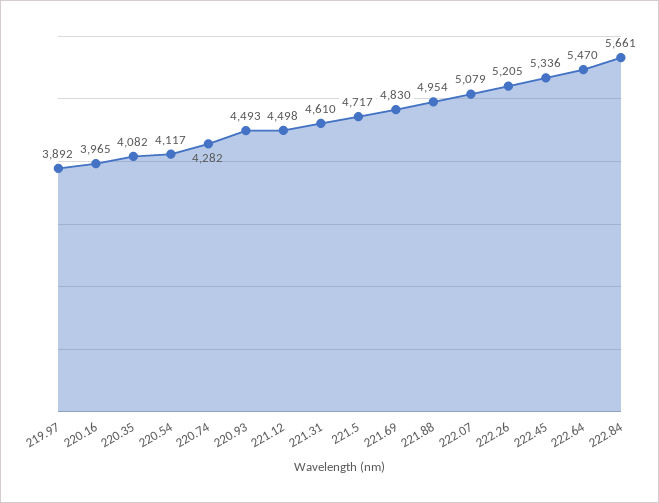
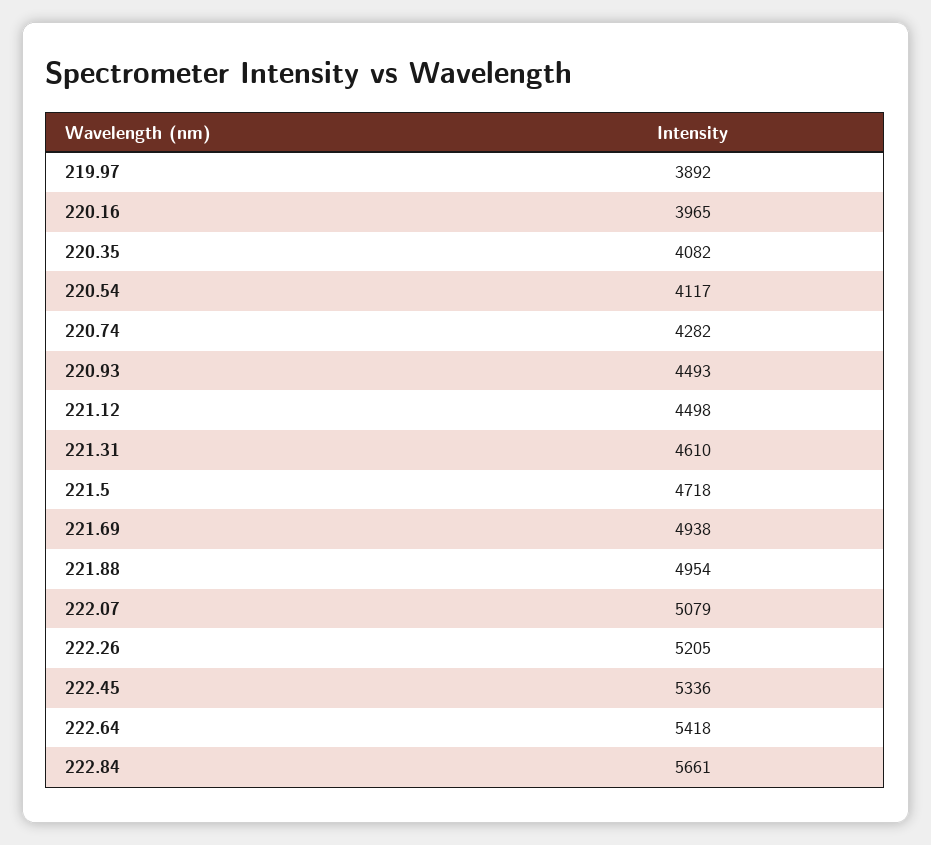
221.5: 4717 -> 4718
221.69: 4830 -> 4938
222.64: 5470 -> 5418

